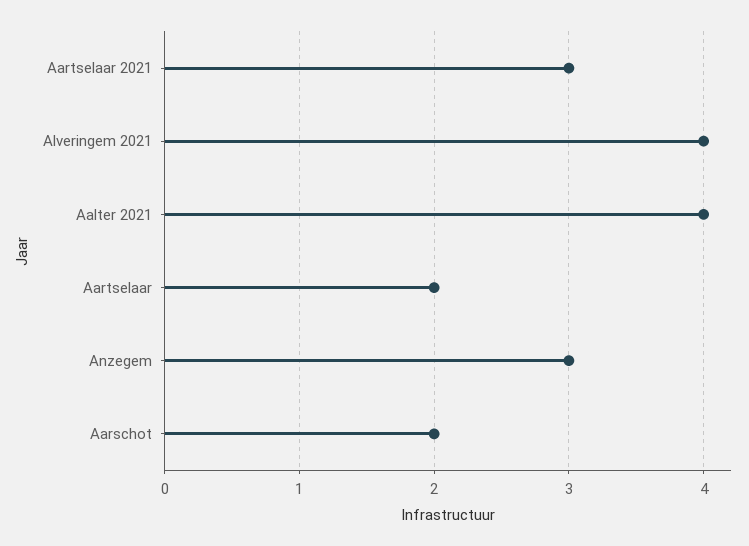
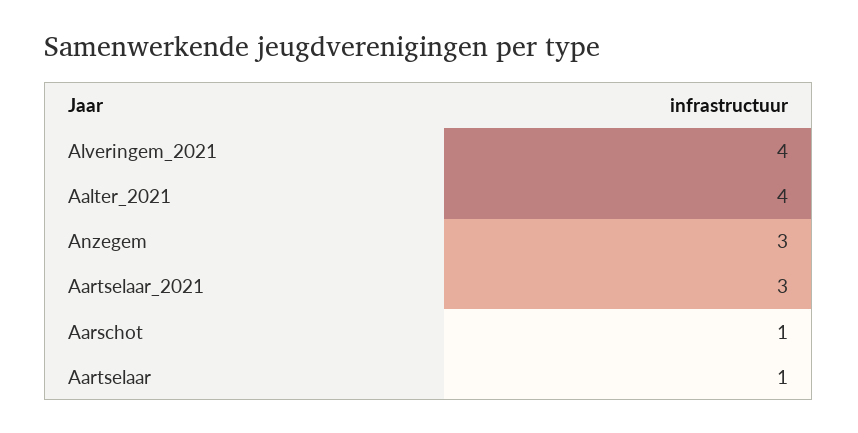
Aartselaar: 2 -> 1
Aarschot: 2 -> 1

